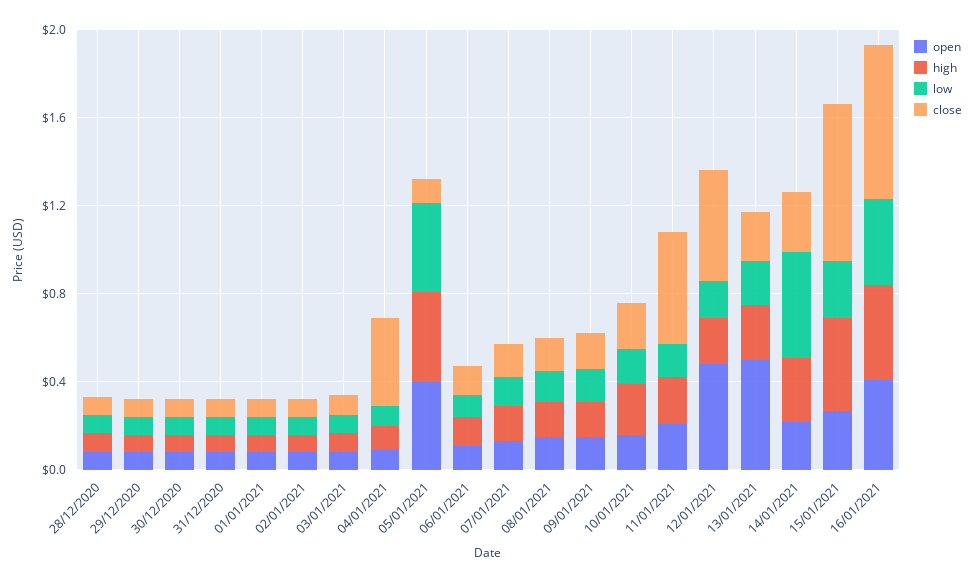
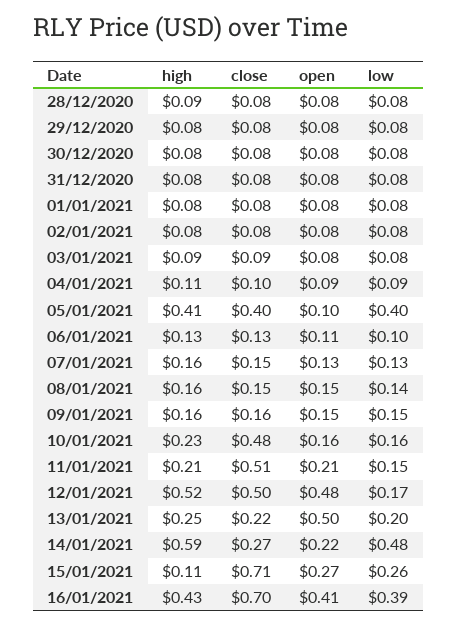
close, 04/01/2021: 0.4 -> 0.1
open, 05/01/2021: 0.4 -> 0.1
close, 05/01/2021: 0.1 -> 0.4
close, 10/01/2021: 0.2 -> 0.48
high, 12/01/2021: 0.2 -> 0.52
high, 14/01/2021: 0.3 -> 0.59
high, 15/01/2021: 0.4 -> 0.11

